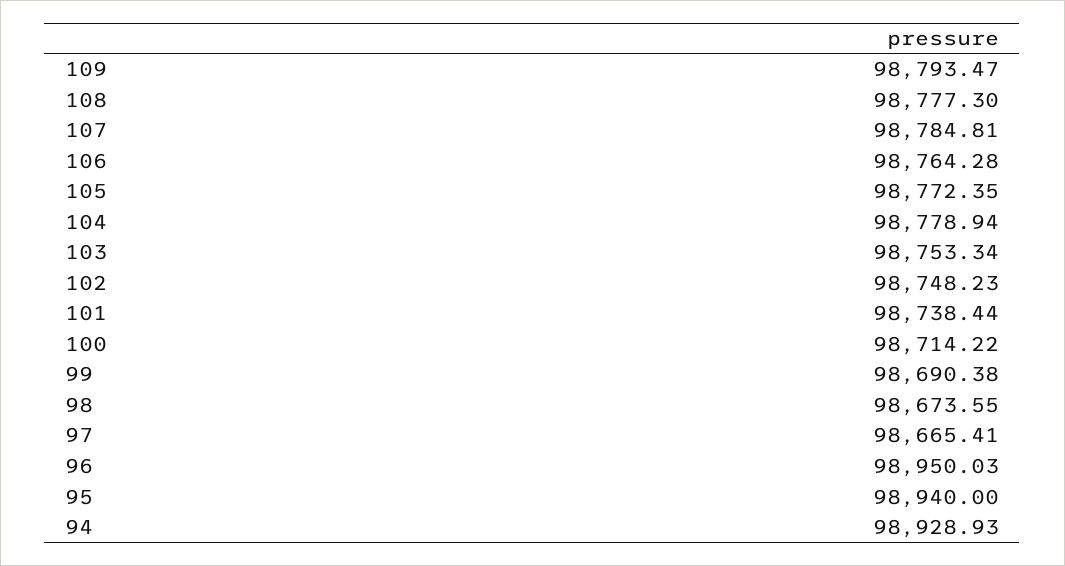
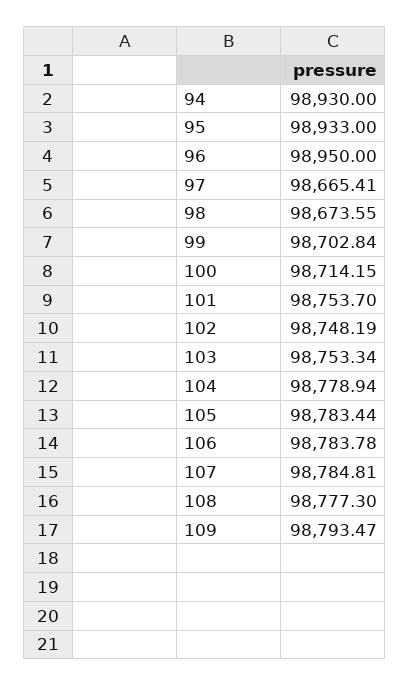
106: 98764.28 -> 98783.78
105: 98772.35 -> 98783.44
102: 98748.23 -> 98748.19
101: 98738.44 -> 98753.7
100: 98714.22 -> 98714.15
99: 98690.38 -> 98702.84
96: 98950.03 -> 98950
95: 98940 -> 98933
94: 98928.93 -> 98930

